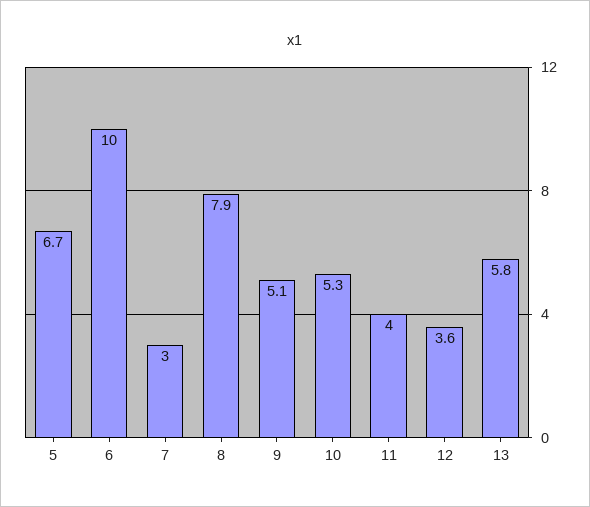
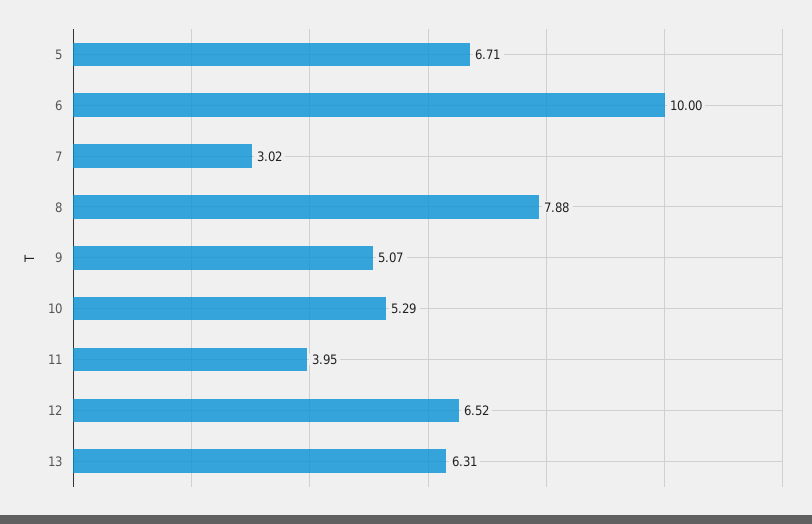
12: 3.6 -> 6.52
13: 5.8 -> 6.31

